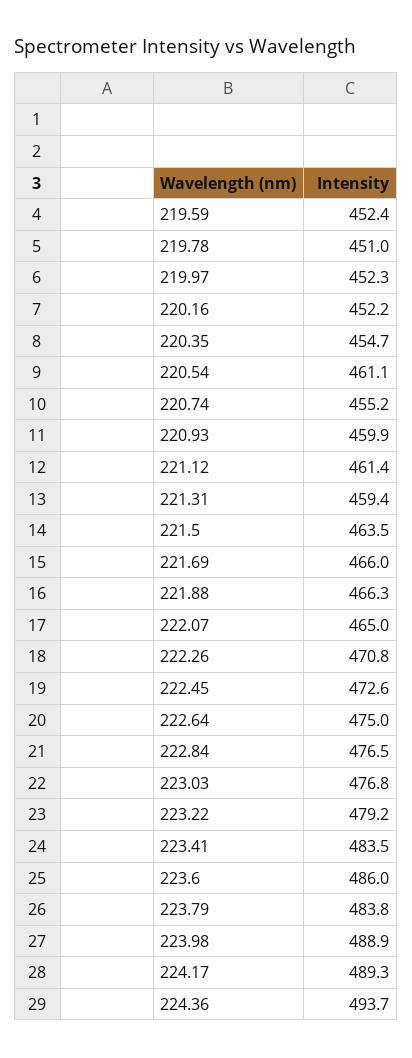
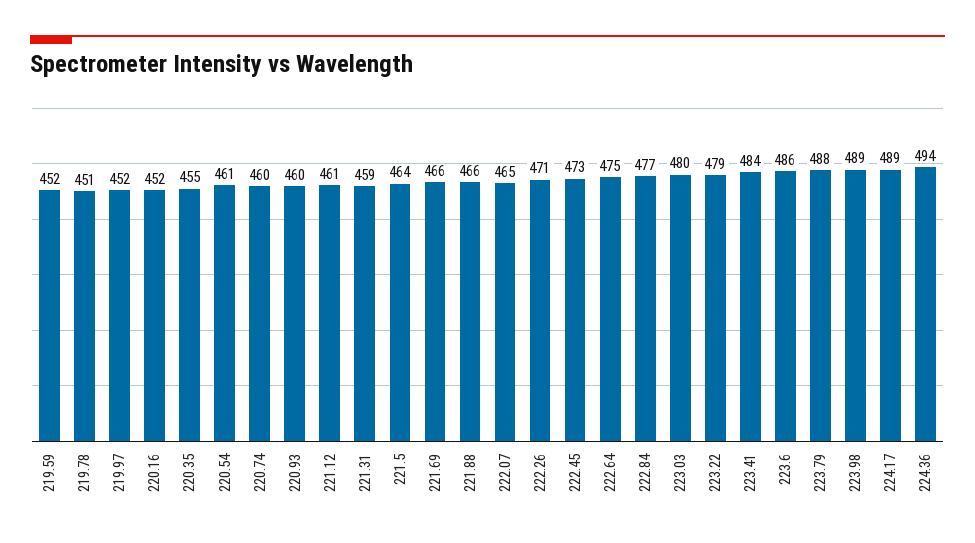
220.74: 455.2 -> 460
223.03: 476.8 -> 480
223.79: 483.8 -> 488

